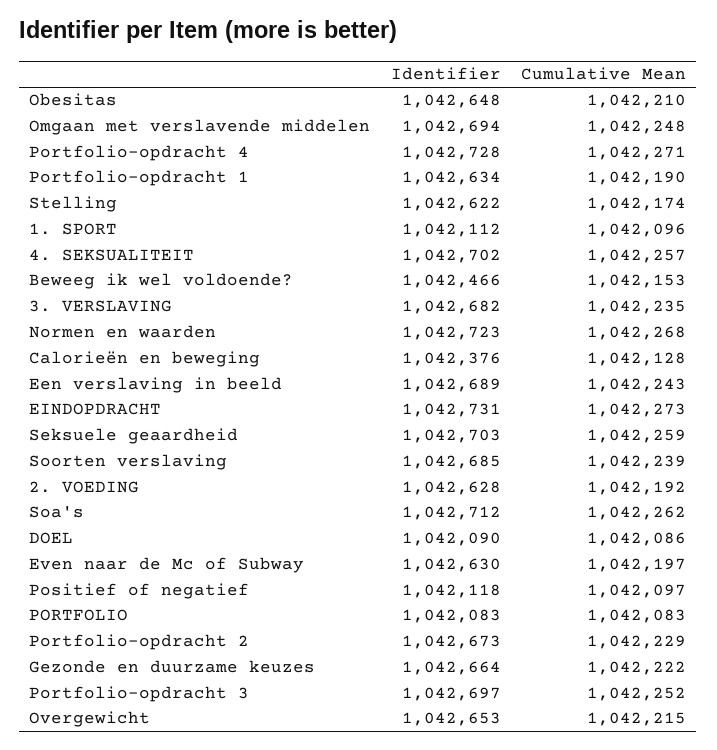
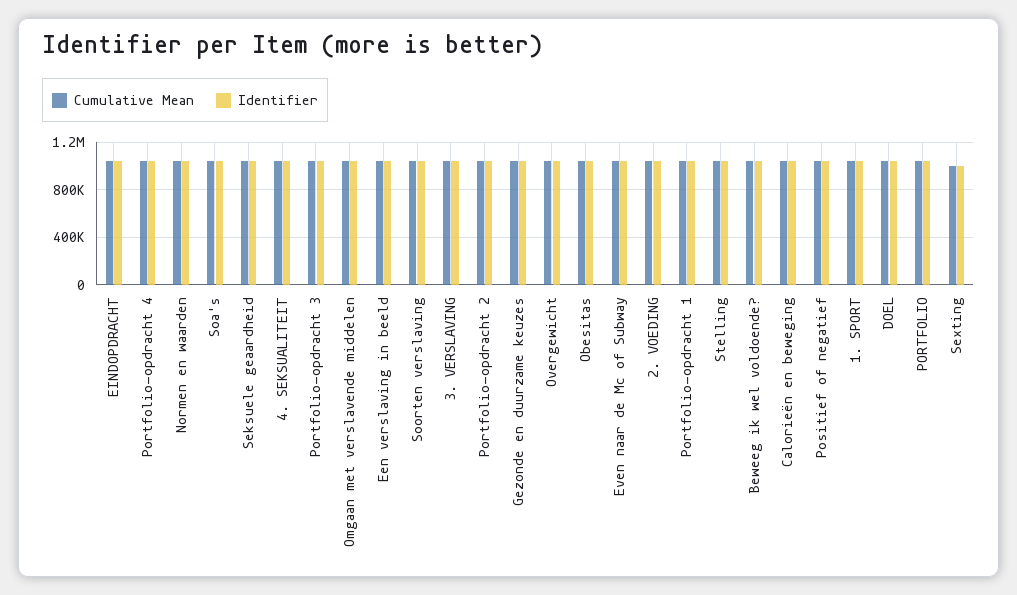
Cumulative Mean, Sexting: none -> 1000000
Identifier, Sexting: none -> 1000000

